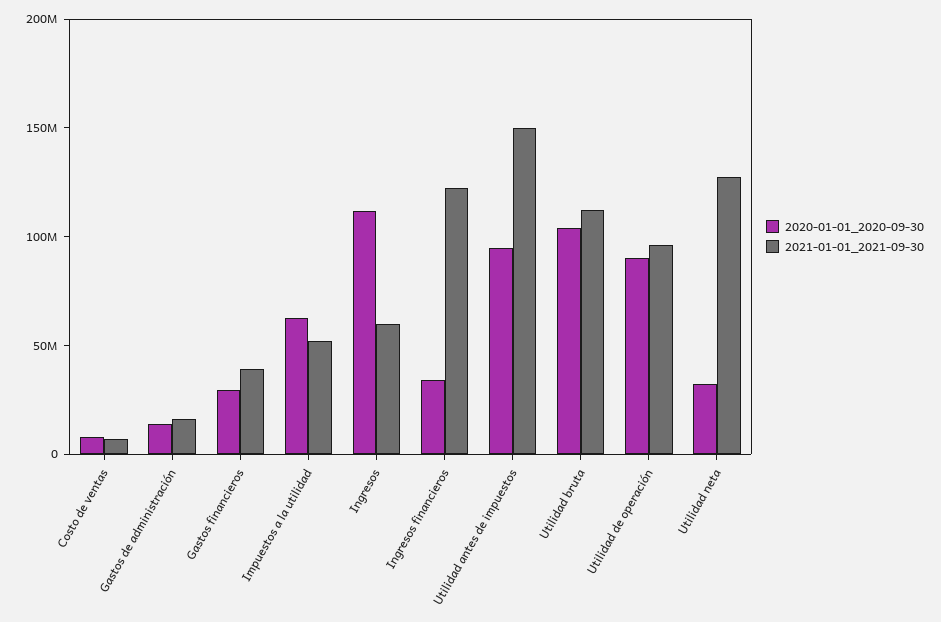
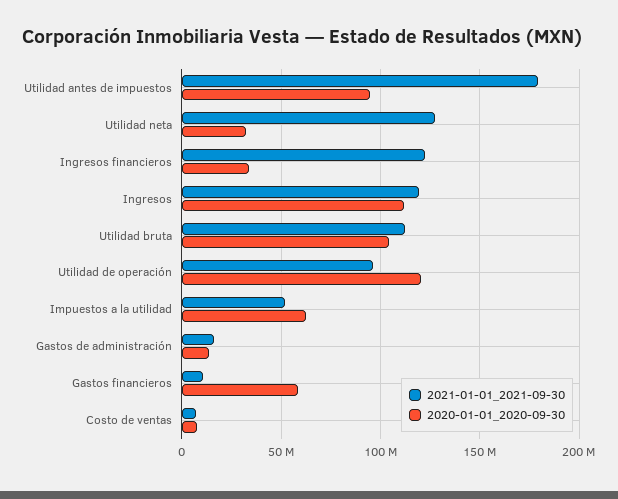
2020-01-01_2020-09-30, Gastos financieros: 30000000 -> 60000000
2021-01-01_2021-09-30, Gastos financieros: 40000000 -> 10000000
2021-01-01_2021-09-30, Ingresos: 60000000 -> 120000000
2021-01-01_2021-09-30, Utilidad antes de impuestos: 150000000 -> 180000000
2020-01-01_2020-09-30, Utilidad de operación: 90000000 -> 120000000

